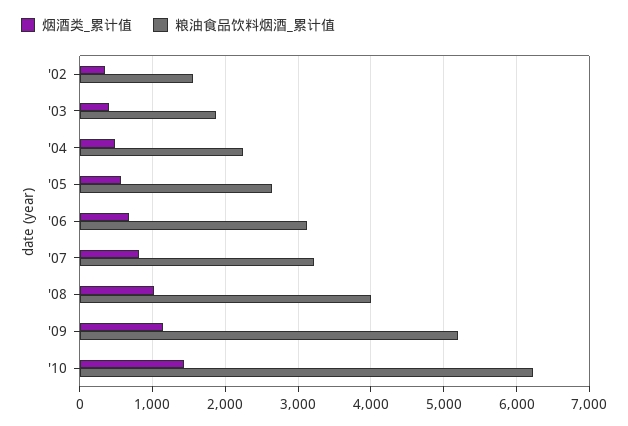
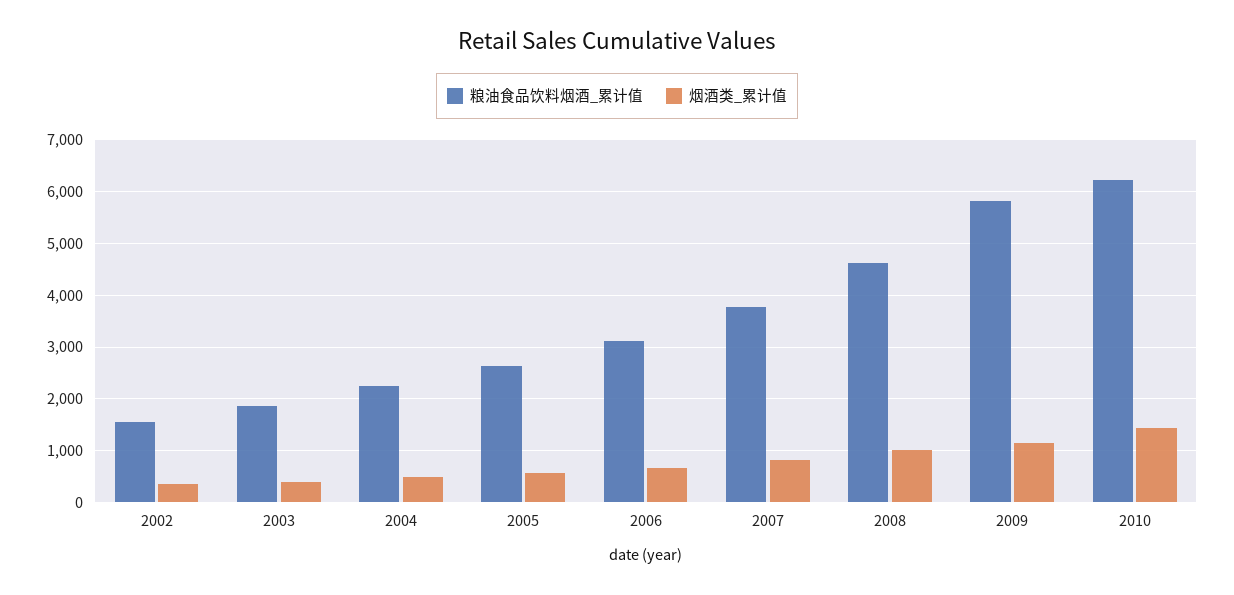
粮油食品饮料烟酒_累计值, '07: 3200 -> 3800
粮油食品饮料烟酒_累计值, '08: 4000 -> 4600
粮油食品饮料烟酒_累计值, '09: 5200 -> 5800

